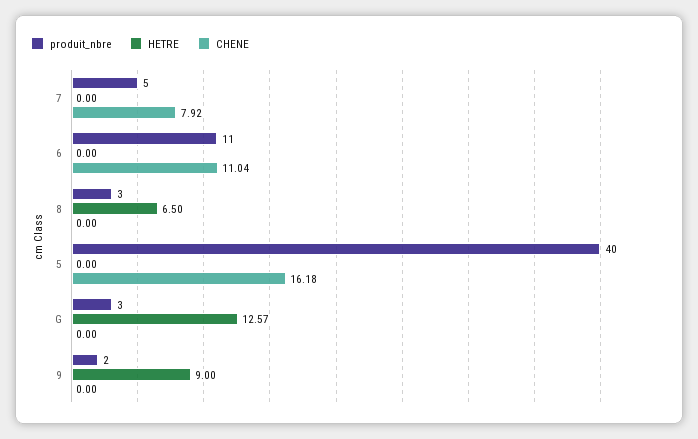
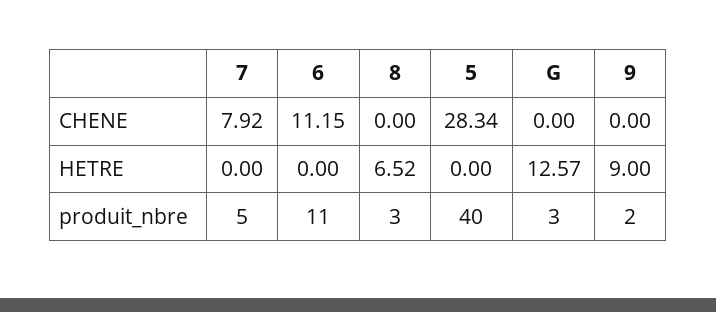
CHENE, 6: 11.04 -> 11.15
HETRE, 8: 6.5 -> 6.52
CHENE, 5: 16.18 -> 28.34

